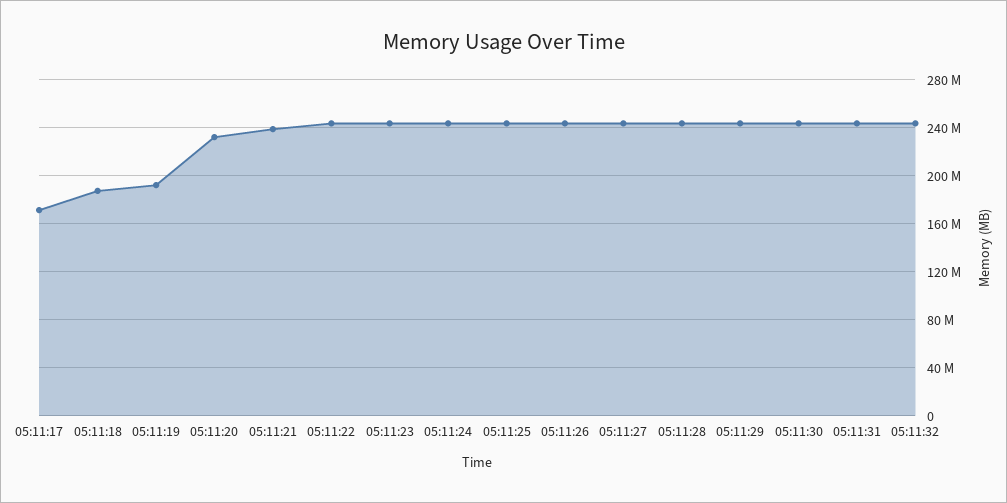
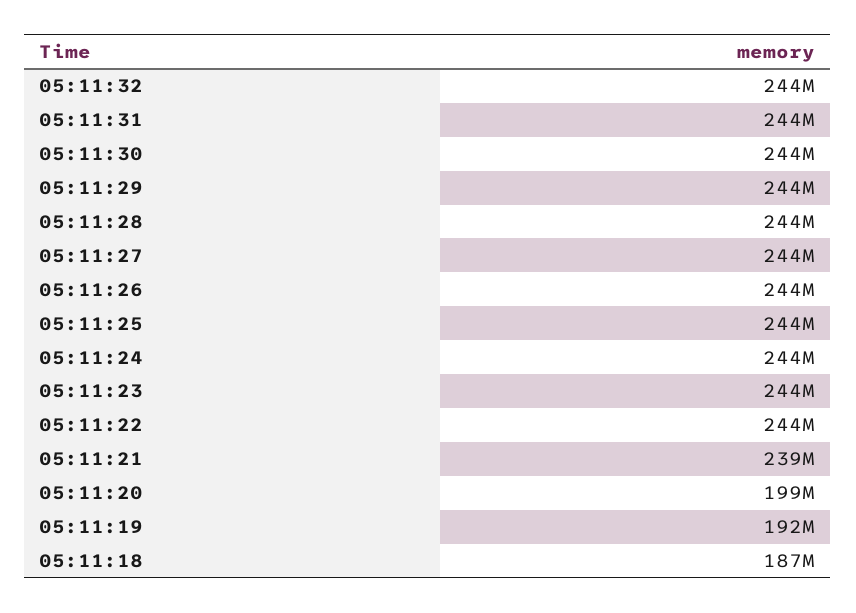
05:11:17: 170000000 -> none
05:11:20: 230000000 -> 199000000

